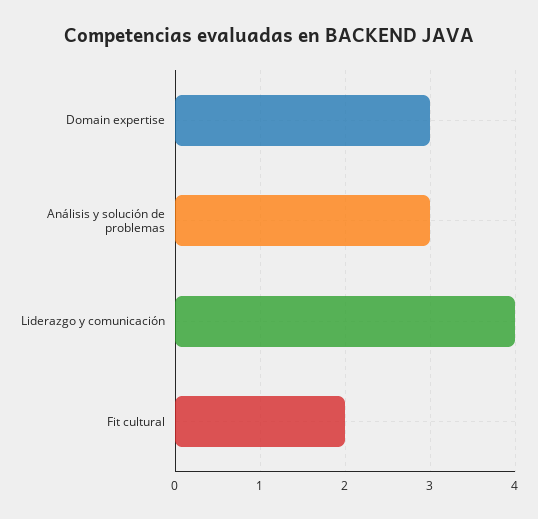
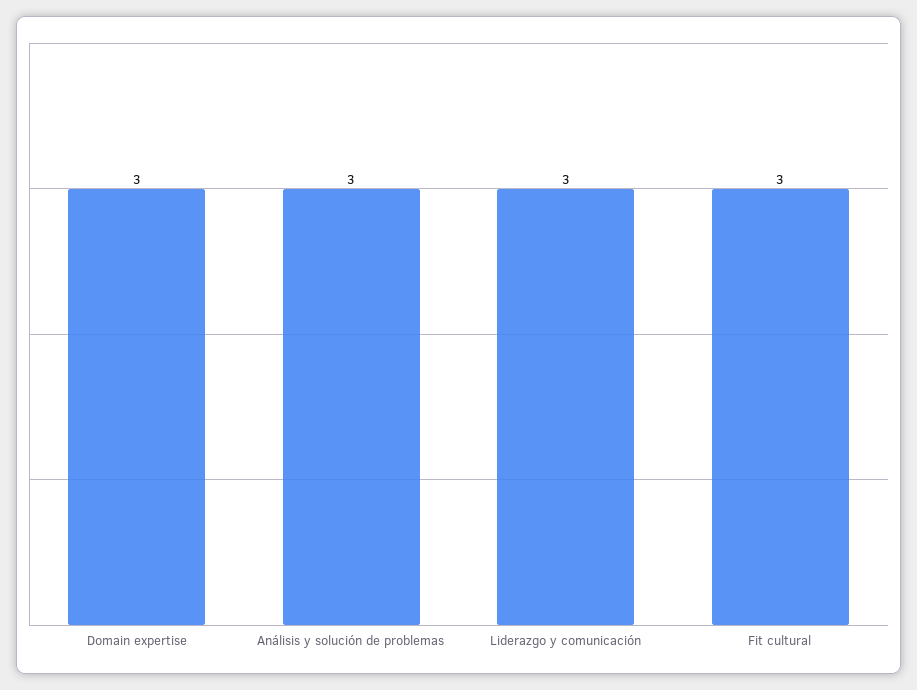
Liderazgo y comunicación: 4 -> 3
Fit cultural: 2 -> 3

